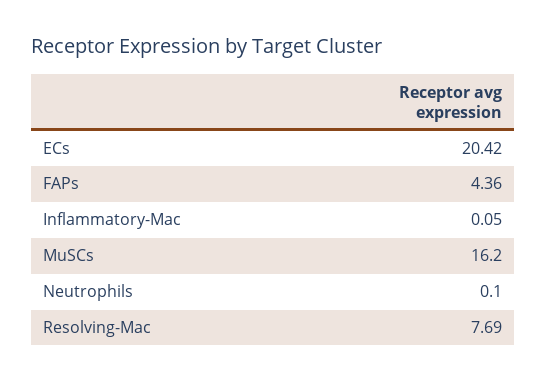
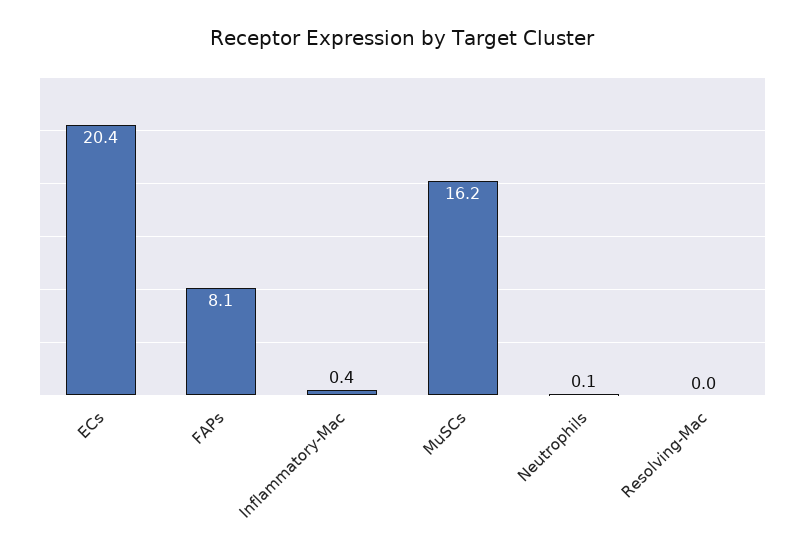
FAPs: 4.36 -> 8.1
Inflammatory-Mac: 0.05 -> 0.4
Resolving-Mac: 7.69 -> 0

